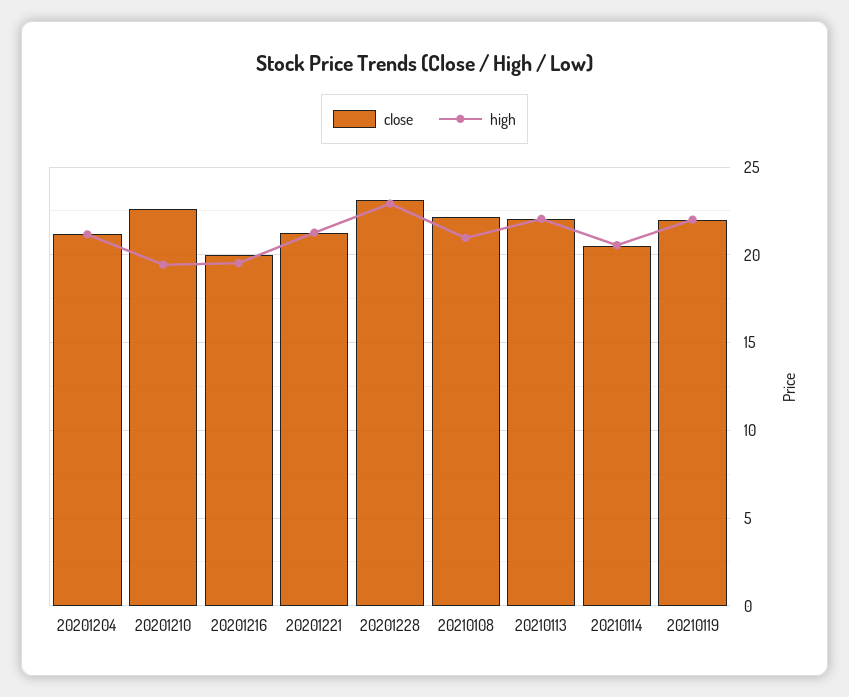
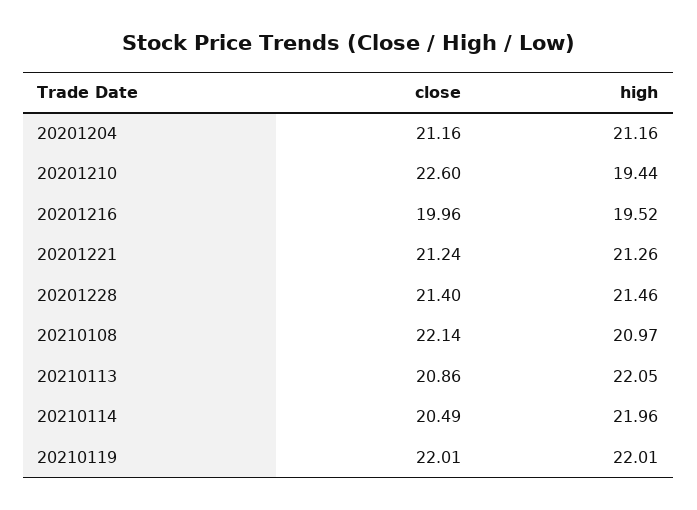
close, 20201228: 23 -> 21.4
high, 20201228: 23 -> 21.46
close, 20210113: 22 -> 20.86
high, 20210114: 20.5 -> 21.96

